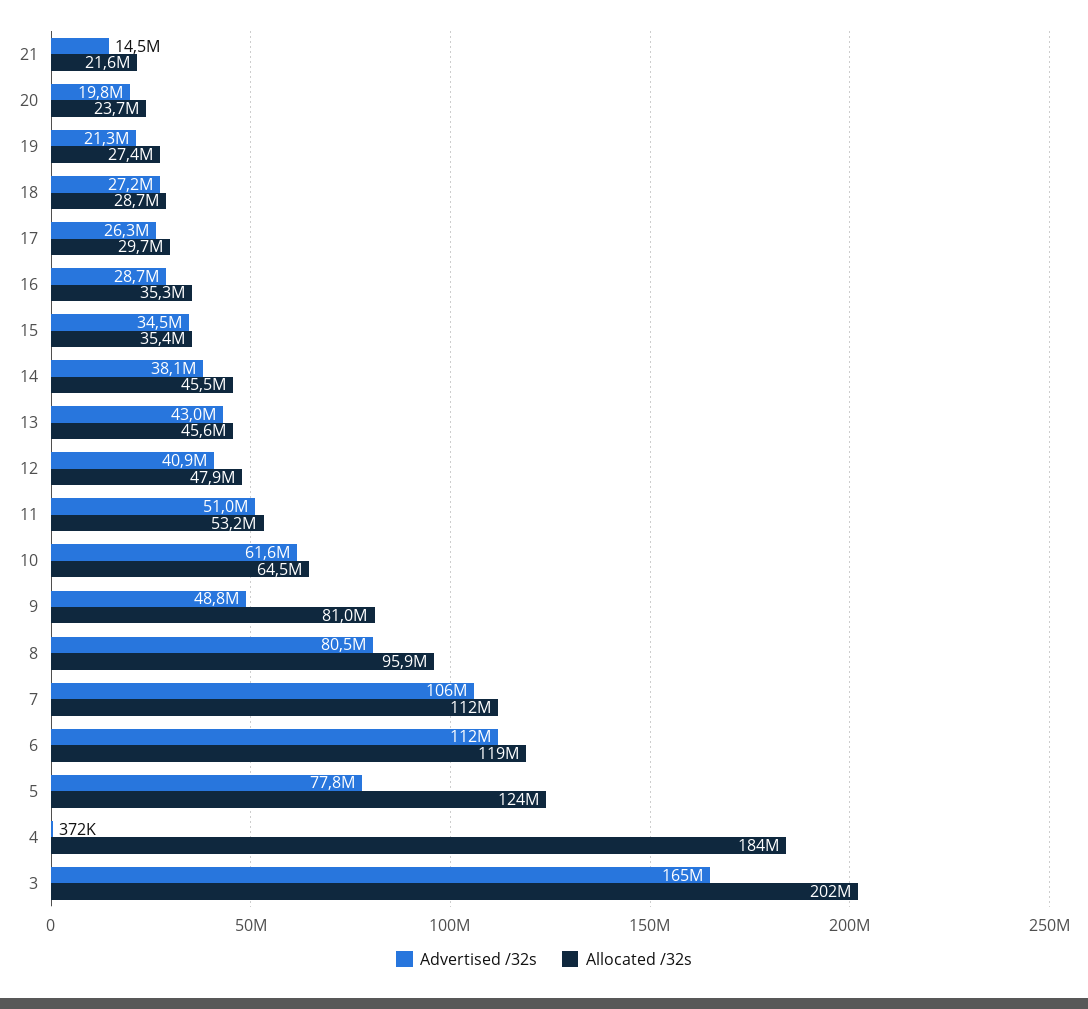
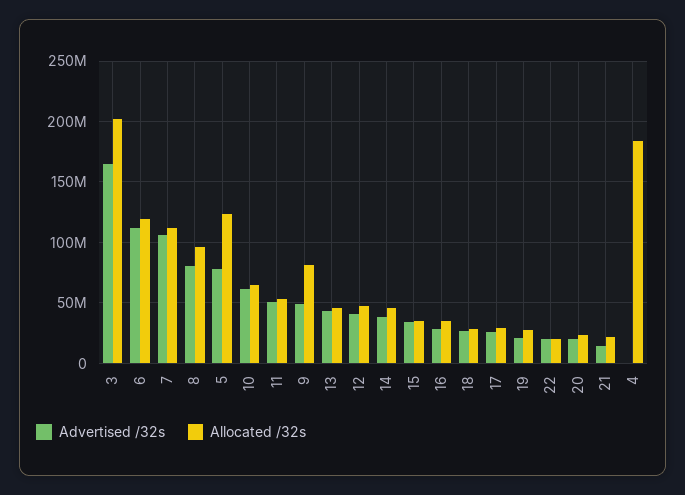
Advertised /32s, 22: none -> 20000000
Allocated /32s, 22: none -> 20000000

